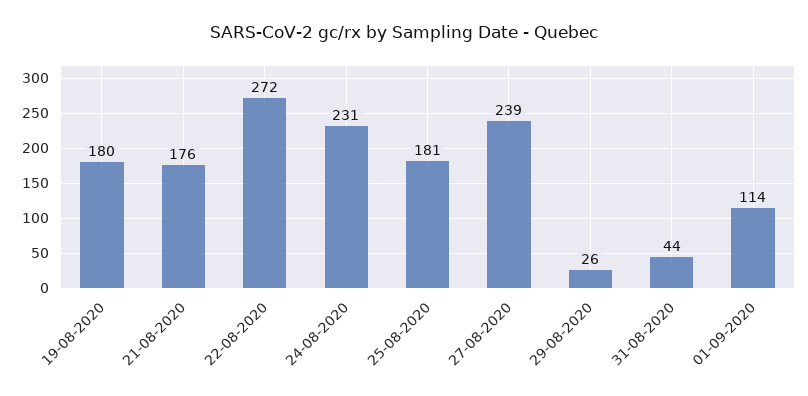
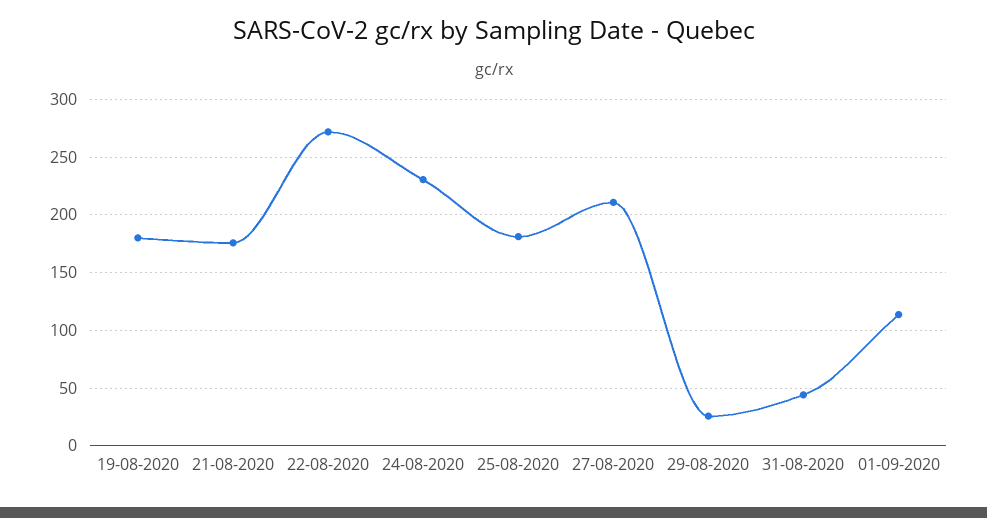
27-08-2020: 239 -> 210

